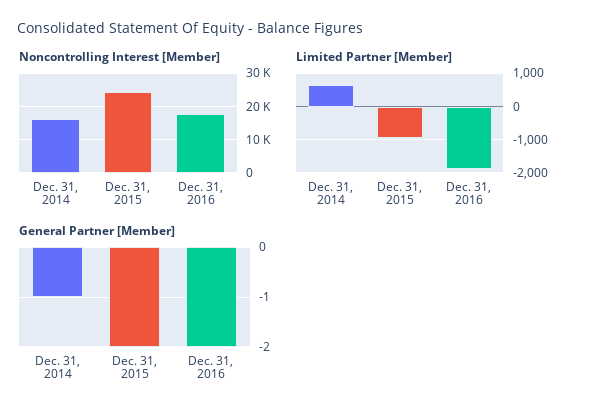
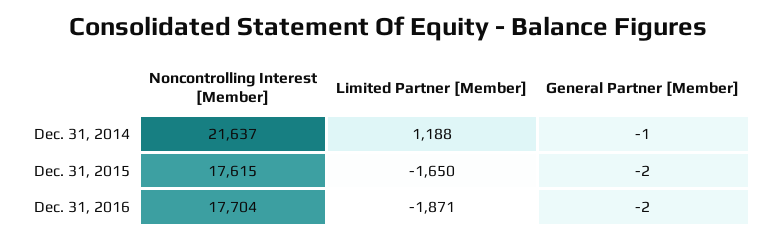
Noncontrolling Interest [Member], Dec. 31, 2014: 16000 -> 21637
Noncontrolling Interest [Member], Dec. 31, 2015: 24000 -> 17615
Limited Partner [Member], Dec. 31, 2014: 600 -> 1188
Limited Partner [Member], Dec. 31, 2015: -1000 -> -1650

